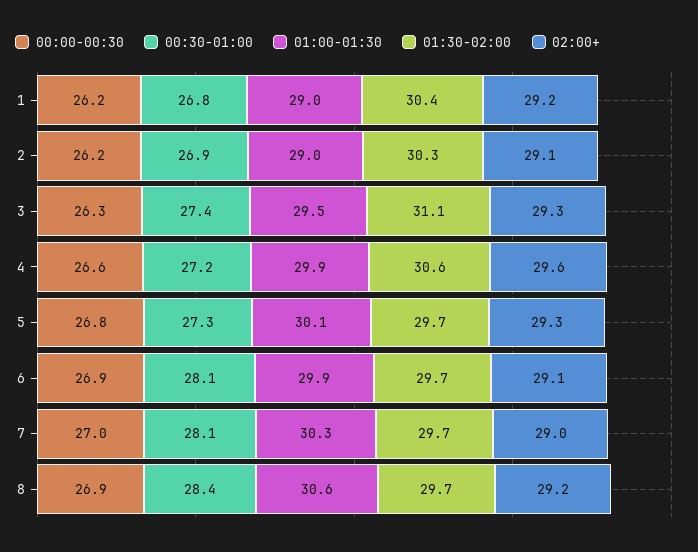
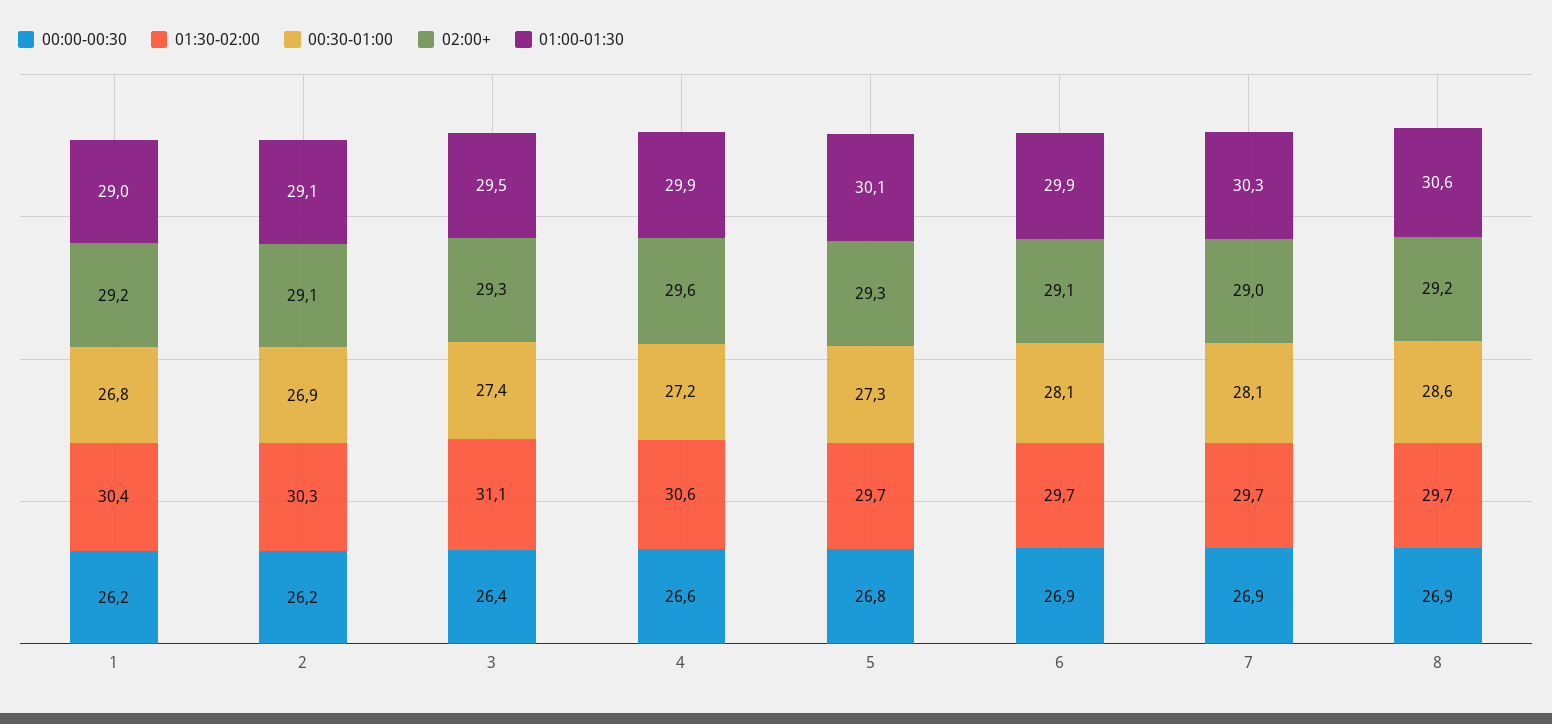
01:00-01:30, 2: 29 -> 29.1
00:00-00:30, 3: 26.3 -> 26.4
00:00-00:30, 7: 27 -> 26.9
00:30-01:00, 8: 28.4 -> 28.6

